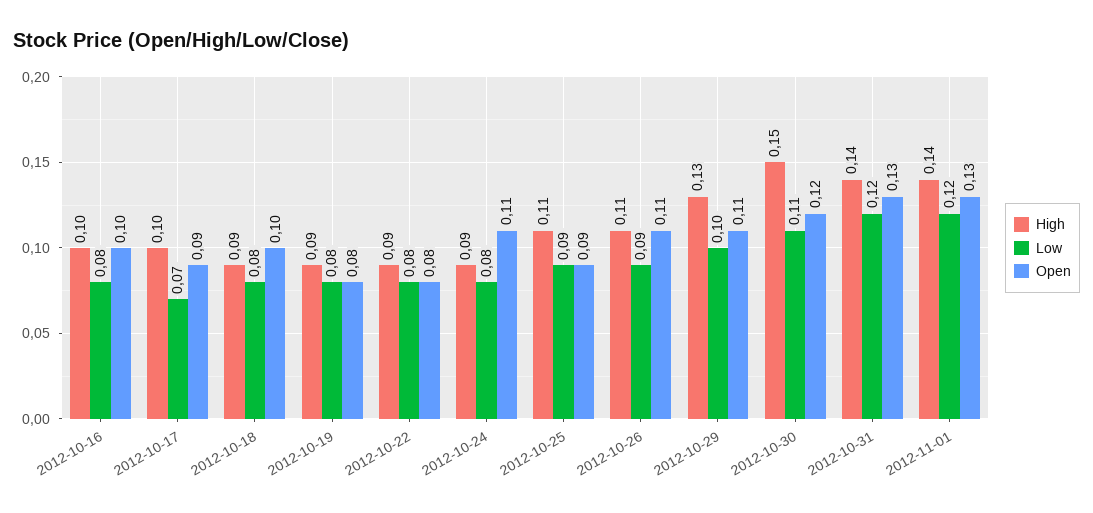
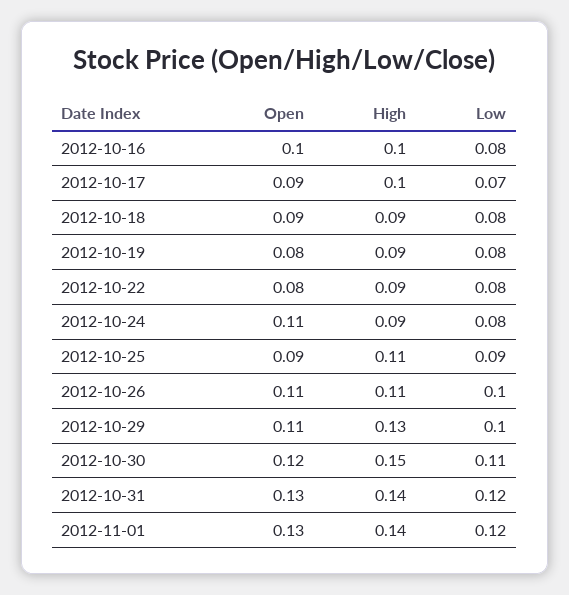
Open, 2012-10-18: 0.1 -> 0.09
Low, 2012-10-26: 0.09 -> 0.1

